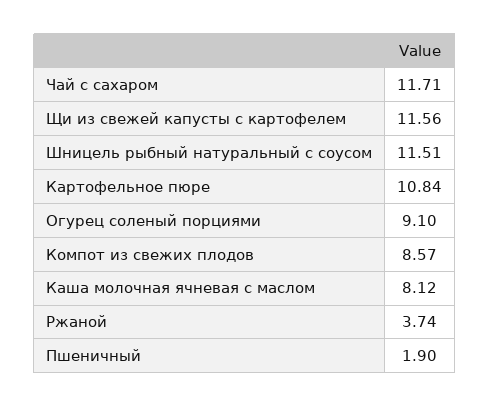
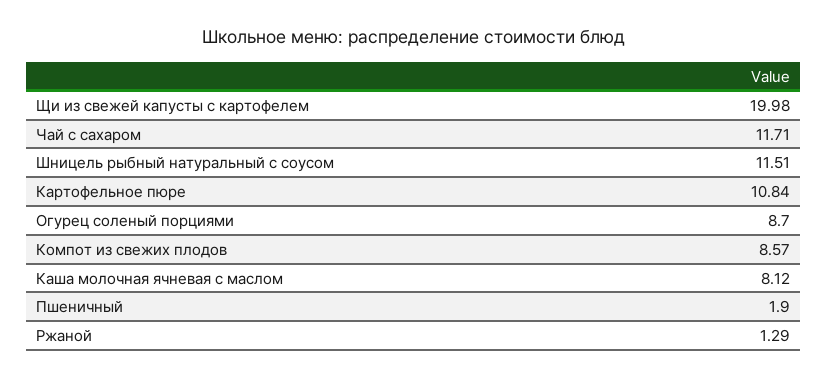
Щи из свежей капусты с картофелем: 11.56 -> 19.98
Огурец соленый порциями: 9.1 -> 8.7
Ржаной: 3.74 -> 1.29

